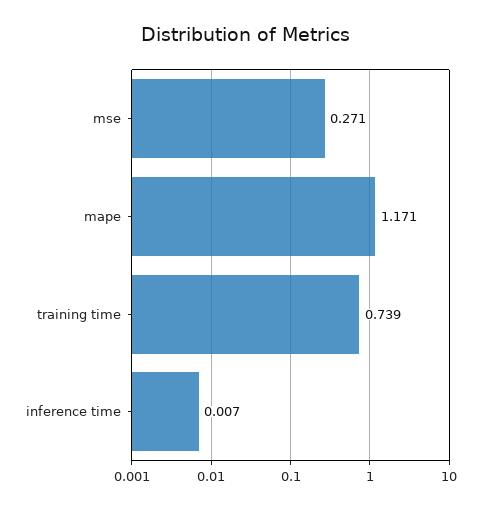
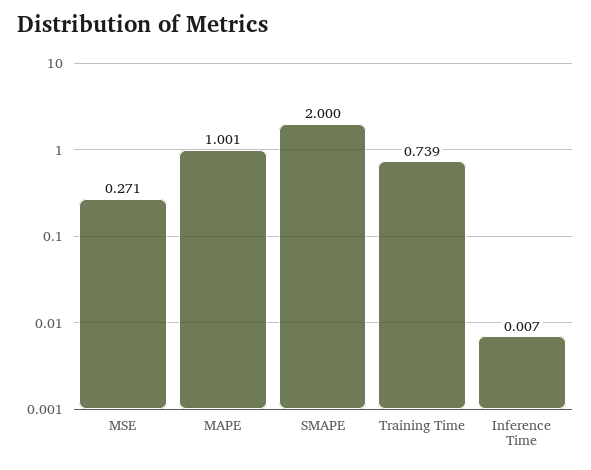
mape: 1.171 -> 1.001
SMAPE: none -> 2

